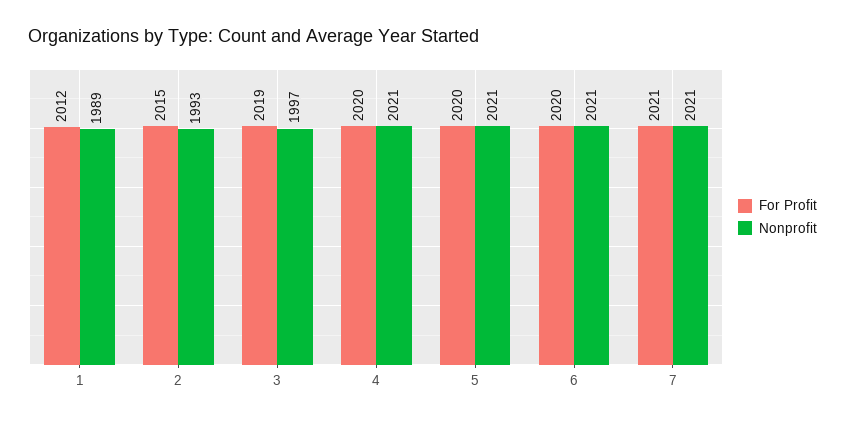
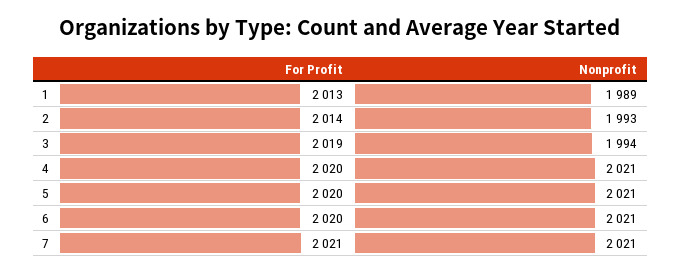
For Profit, 1: 2012 -> 2013
For Profit, 2: 2015 -> 2014
Nonprofit, 3: 1997 -> 1994

